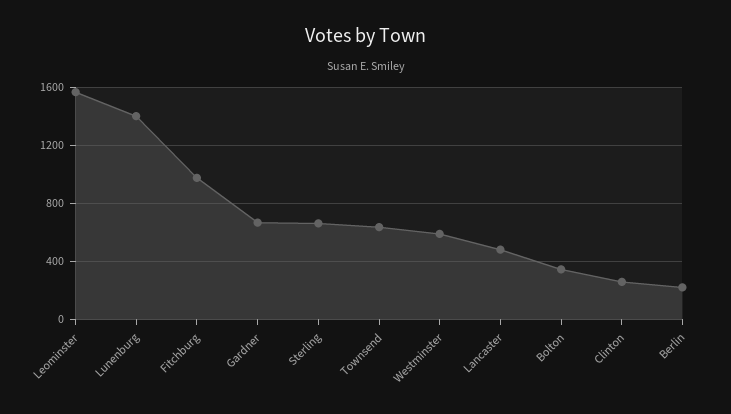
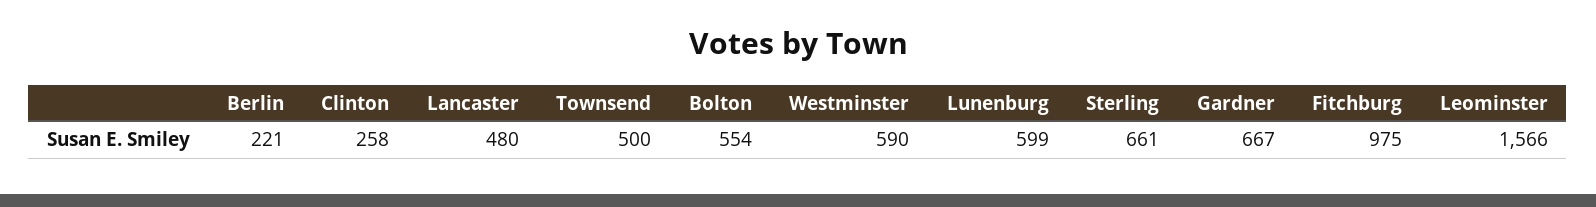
Lunenburg: 1400 -> 599
Townsend: 650 -> 500
Bolton: 350 -> 554

